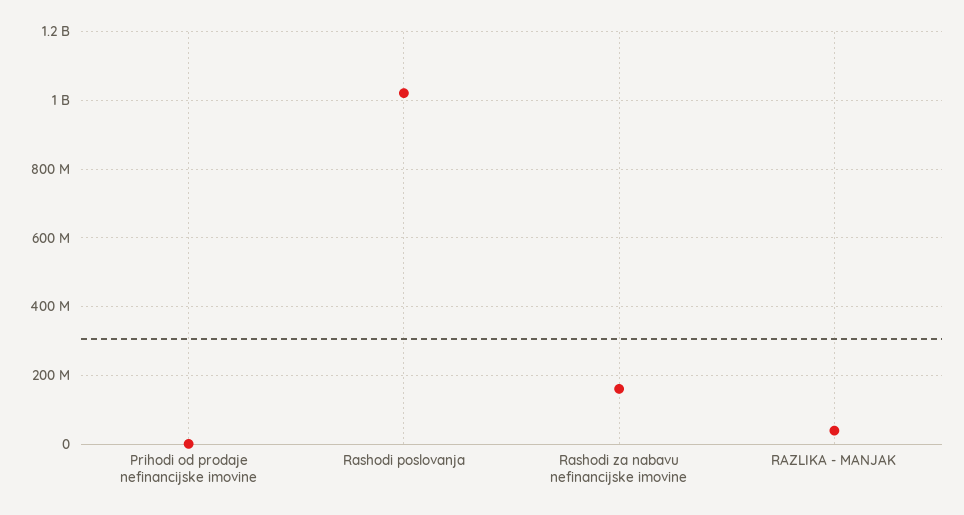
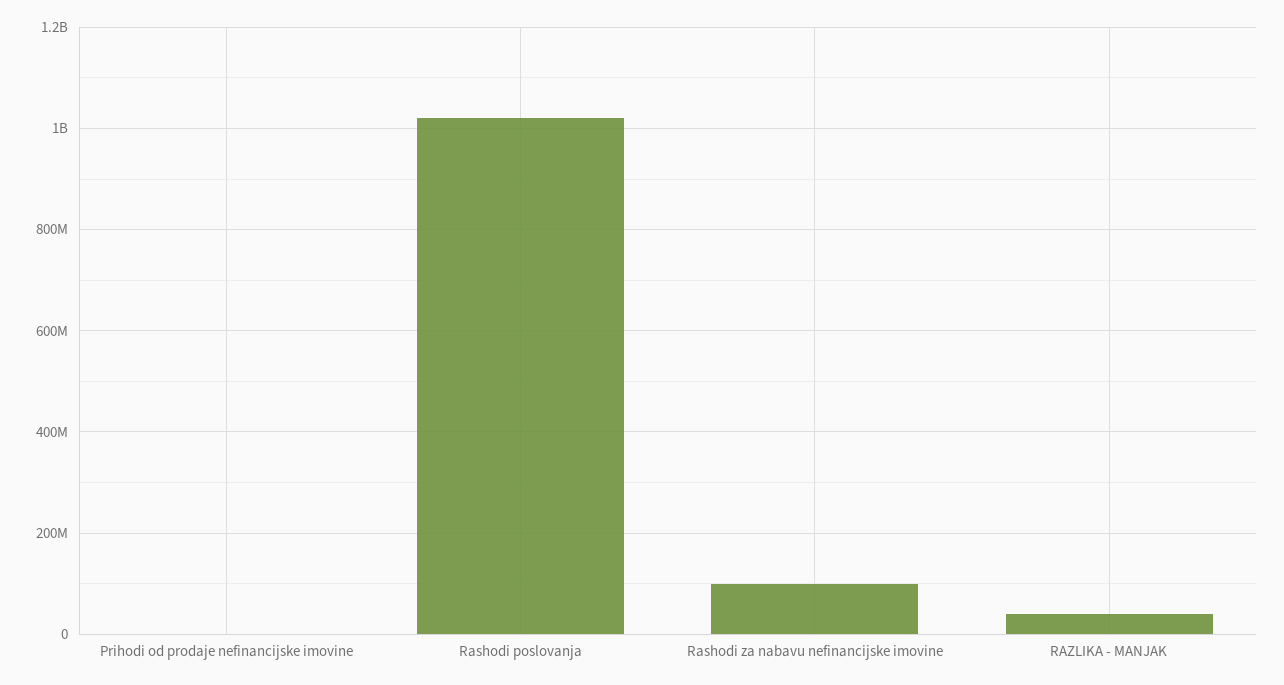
Rashodi za nabavu nefinancijske imovine: 160000000 -> 100000000

